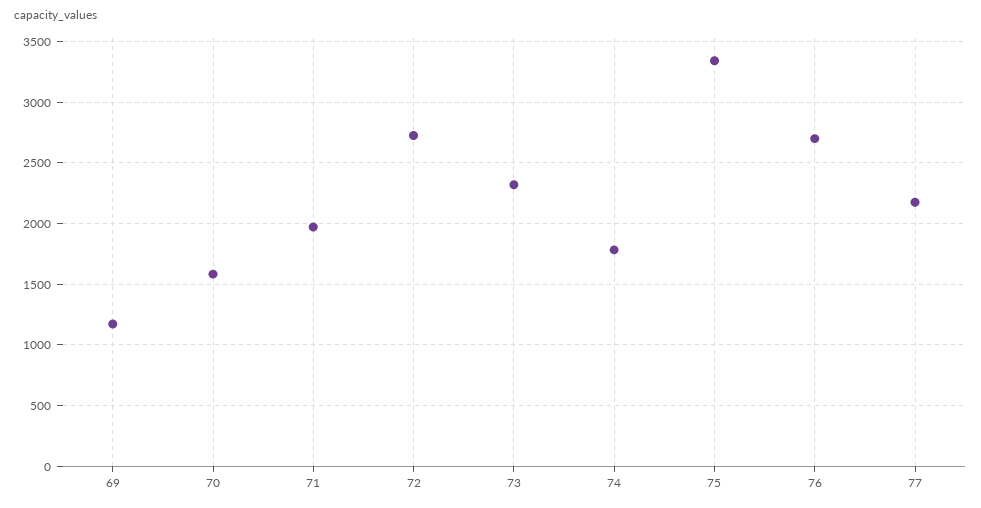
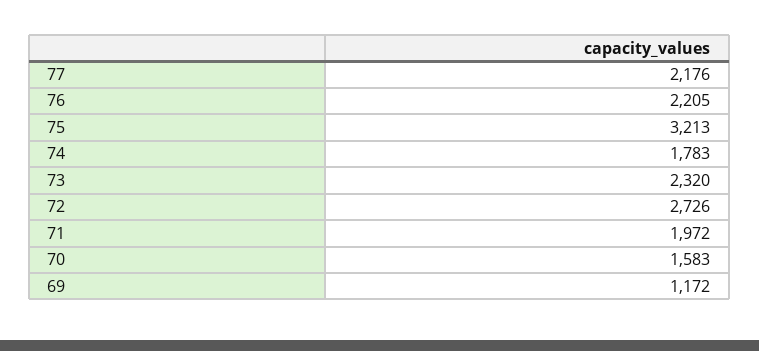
75: 3350 -> 3213
76: 2700 -> 2205

